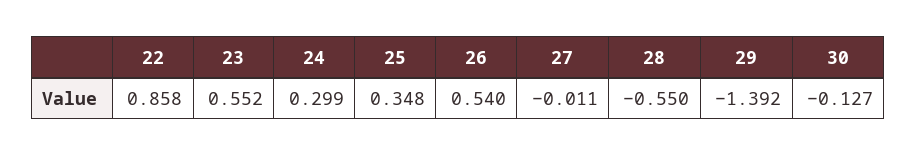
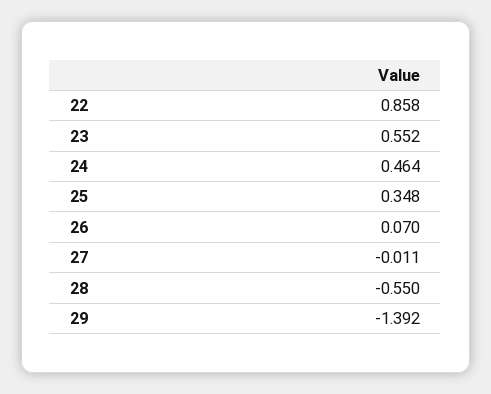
24: 0.299 -> 0.464
26: 0.54 -> 0.07
30: -0.127 -> none

